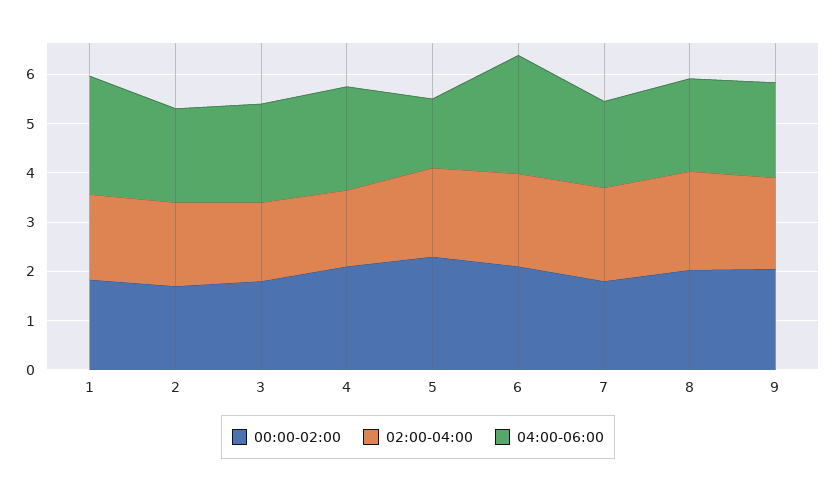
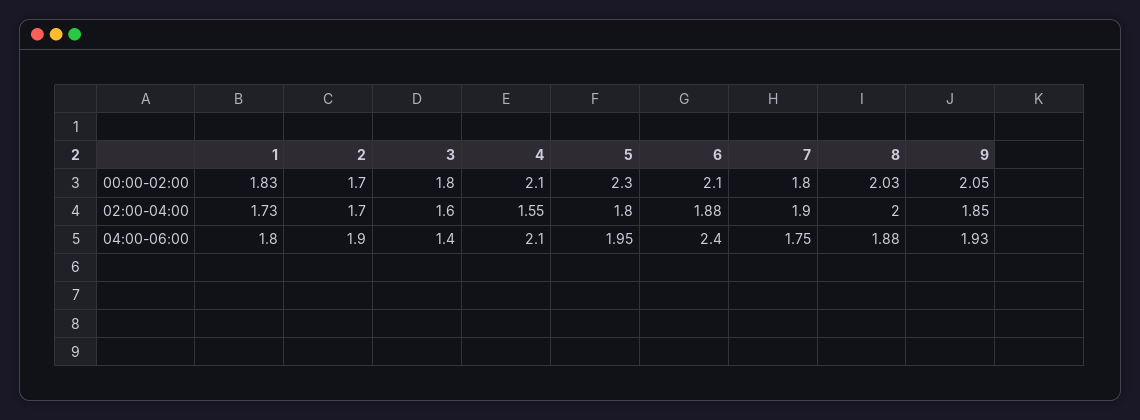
04:00-06:00, 1: 2.4 -> 1.8
04:00-06:00, 3: 2 -> 1.4
04:00-06:00, 5: 1.4 -> 1.95

